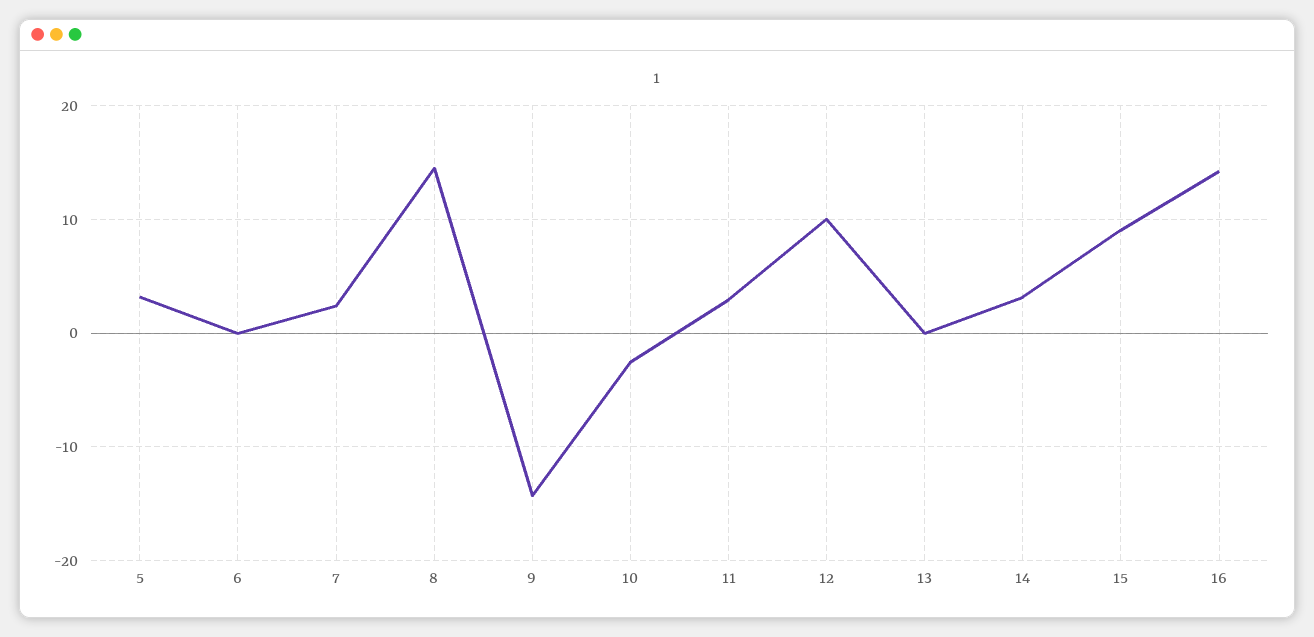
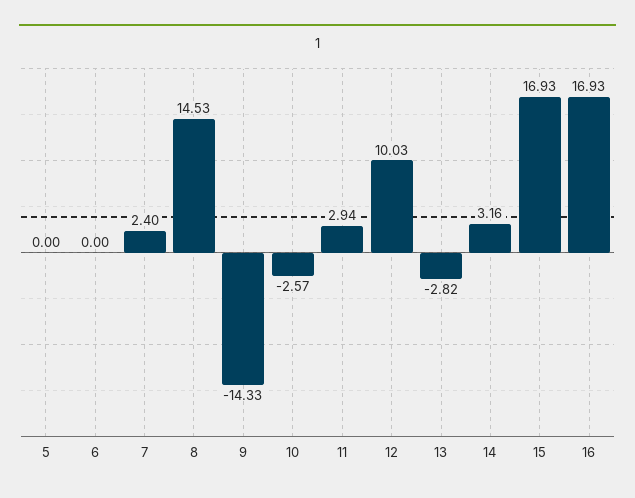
5: 3 -> 0
13: 0 -> -2.82
15: 9 -> 16.93
16: 14 -> 16.93

